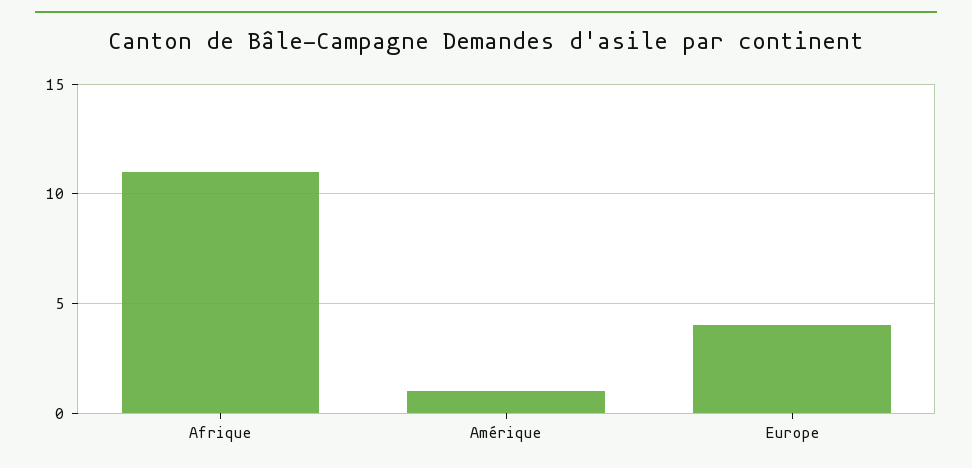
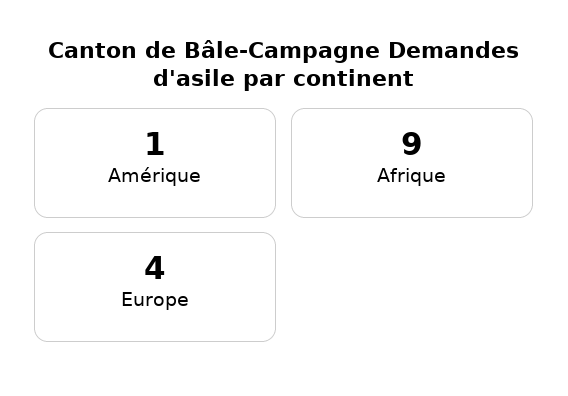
Afrique: 11 -> 9

